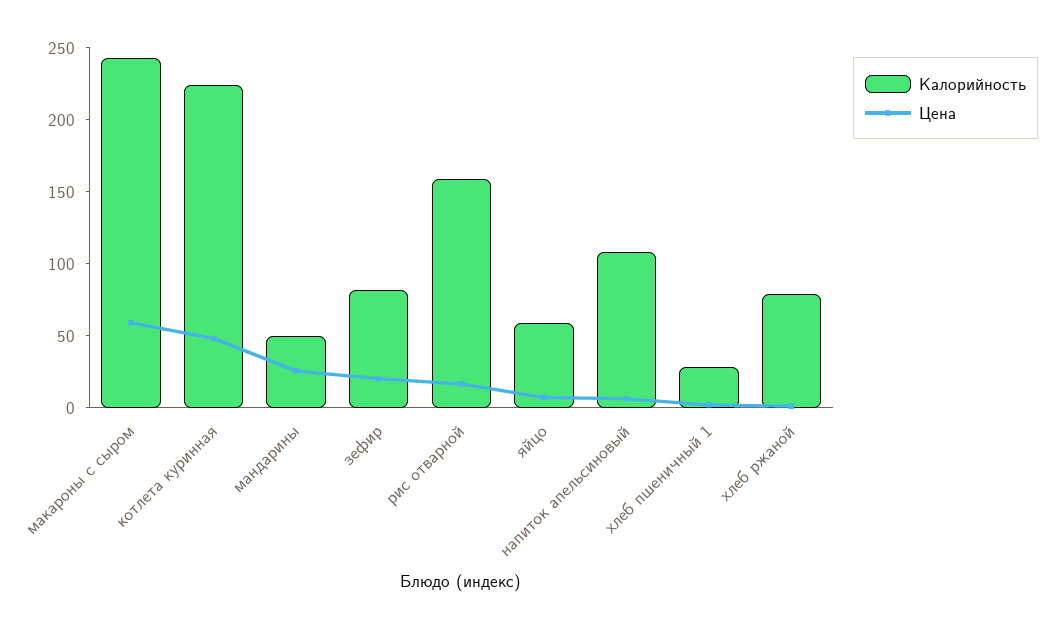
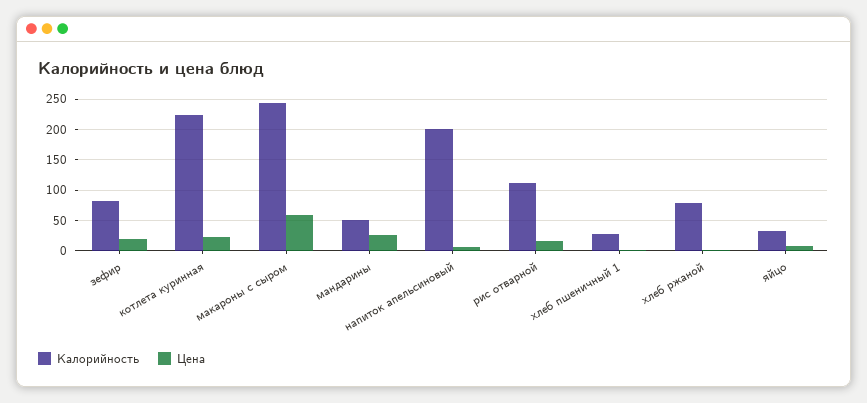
Цена, котлета куринная: 50 -> 20
Калорийность, рис отварной: 160 -> 110
Калорийность, яйцо: 60 -> 30
Калорийность, напиток апельсиновый: 110 -> 200

